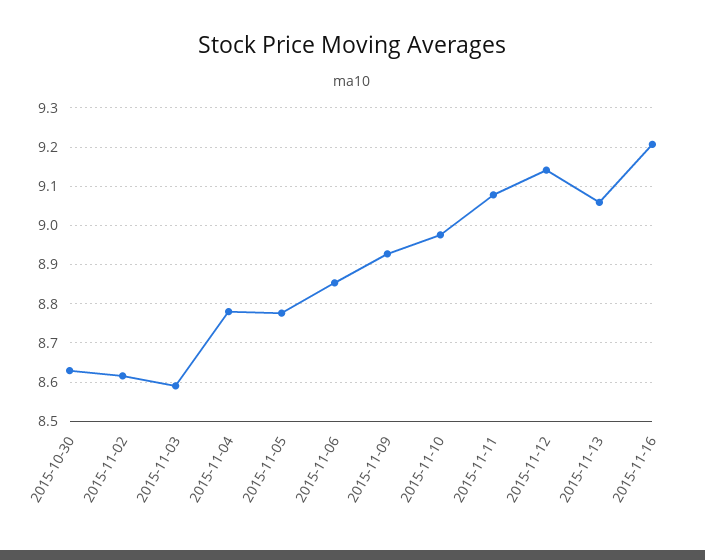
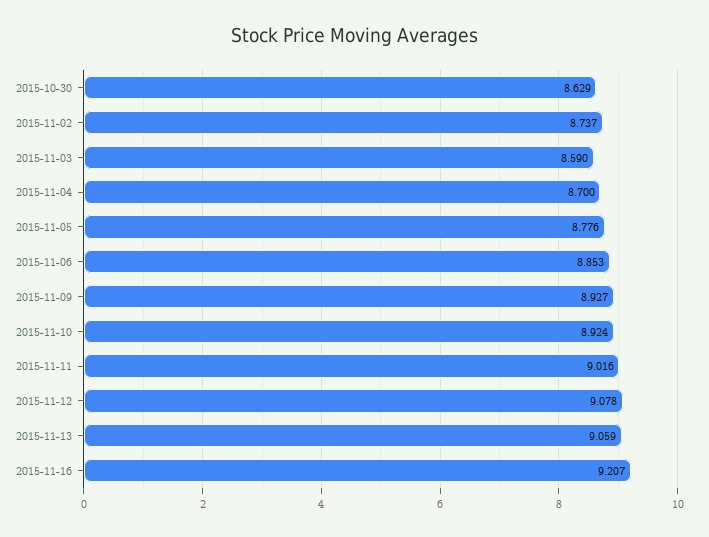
2015-11-02: 8.62 -> 8.737
2015-11-04: 8.78 -> 8.7
2015-11-10: 8.98 -> 8.924
2015-11-11: 9.08 -> 9.016
2015-11-12: 9.14 -> 9.078

